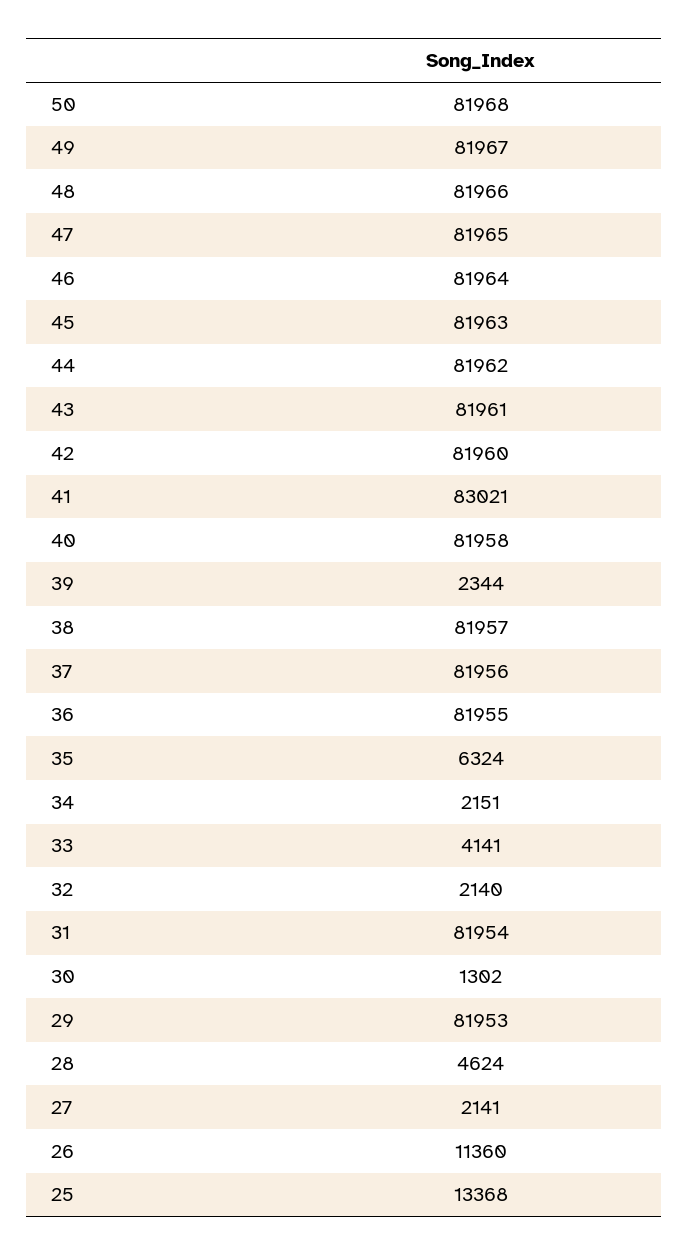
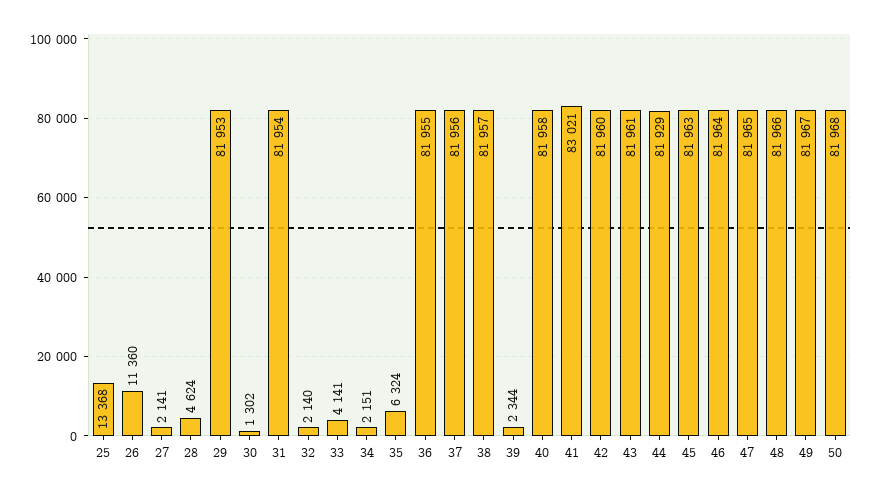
44: 81962 -> 81929

